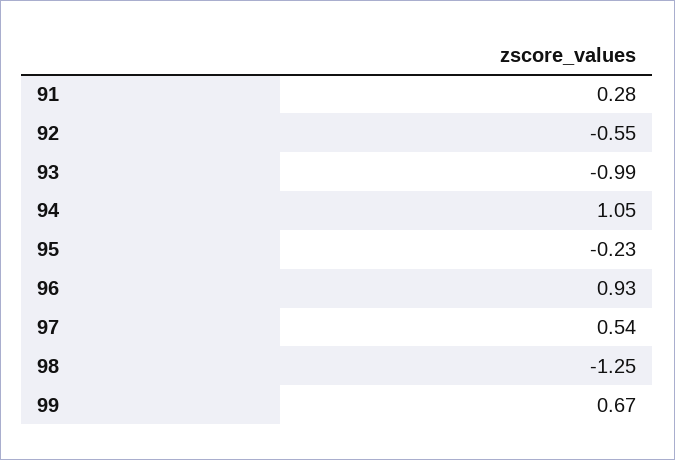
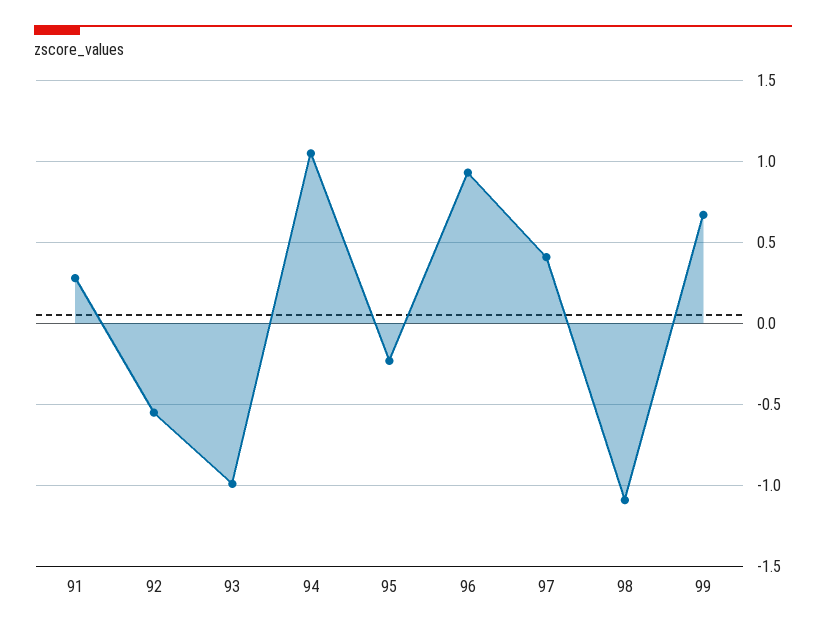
97: 0.54 -> 0.4
98: -1.25 -> -1.1

